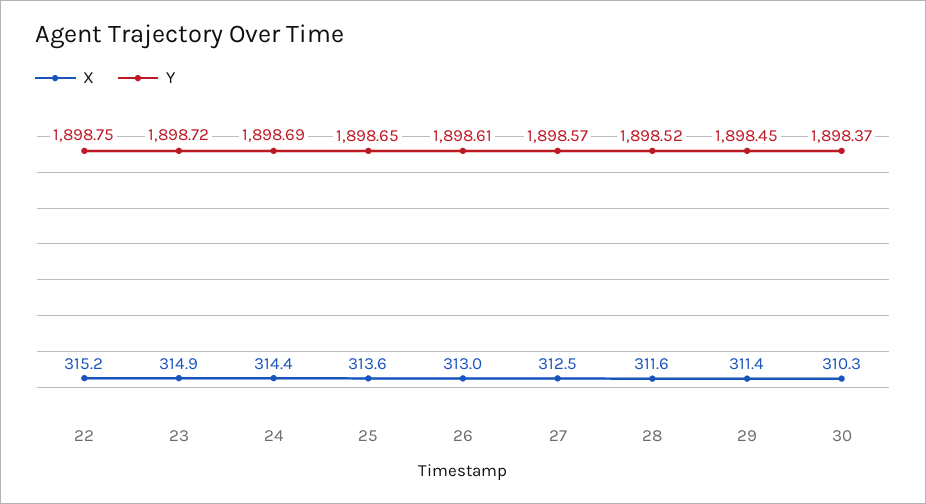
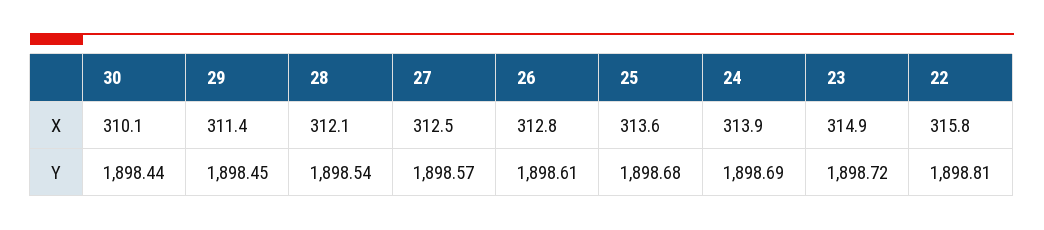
X, 22: 315.2 -> 315.8
Y, 22: 1898.75 -> 1898.81
X, 24: 314.4 -> 313.9
Y, 25: 1898.65 -> 1898.68
X, 26: 313 -> 312.8
X, 28: 311.6 -> 312.1
Y, 28: 1898.52 -> 1898.54
X, 30: 310.3 -> 310.1
Y, 30: 1898.37 -> 1898.44

